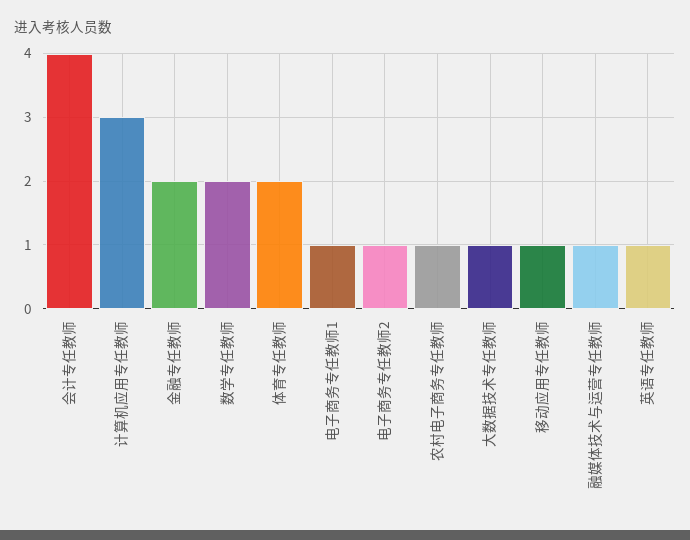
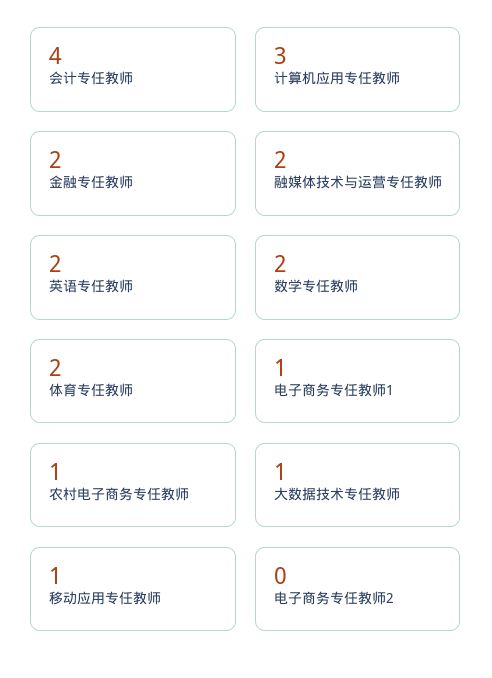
电子商务专任教师2: 1 -> 0
融媒体技术与运营专任教师: 1 -> 2
英语专任教师: 1 -> 2

